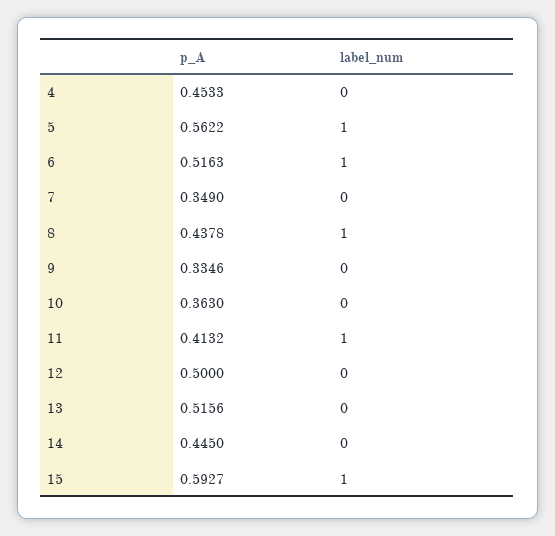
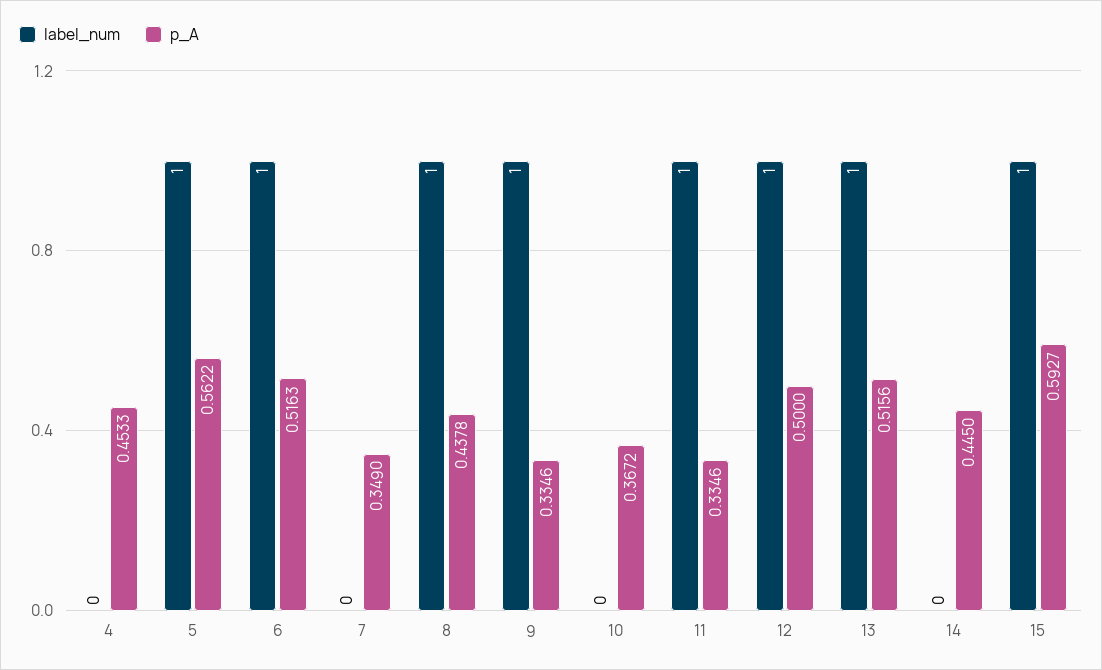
label_num, 9: 0 -> 1
p_A, 10: 0.363 -> 0.3672
p_A, 11: 0.4132 -> 0.3346
label_num, 12: 0 -> 1
label_num, 13: 0 -> 1

